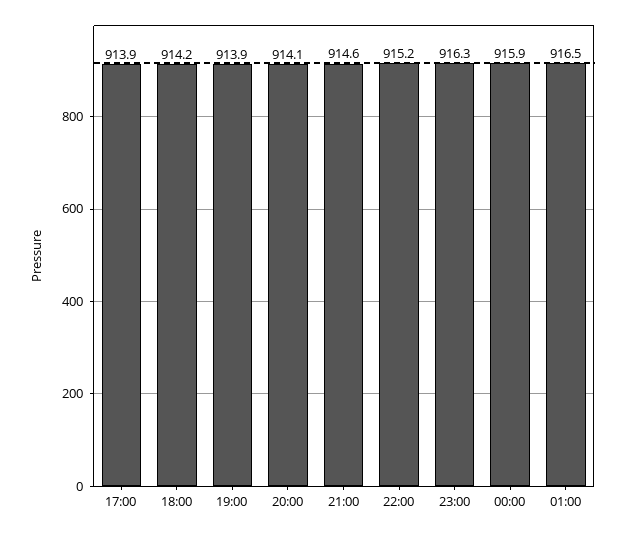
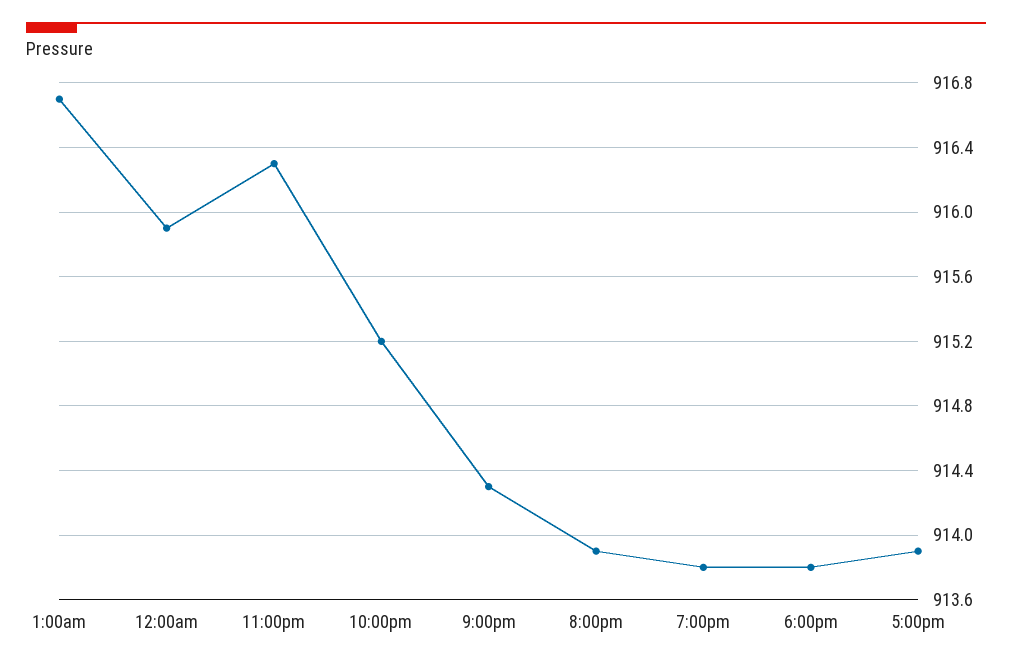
18:00: 914.2 -> 913.8
19:00: 913.9 -> 913.8
20:00: 914.1 -> 913.9
21:00: 914.6 -> 914.3
01:00: 916.5 -> 916.7

